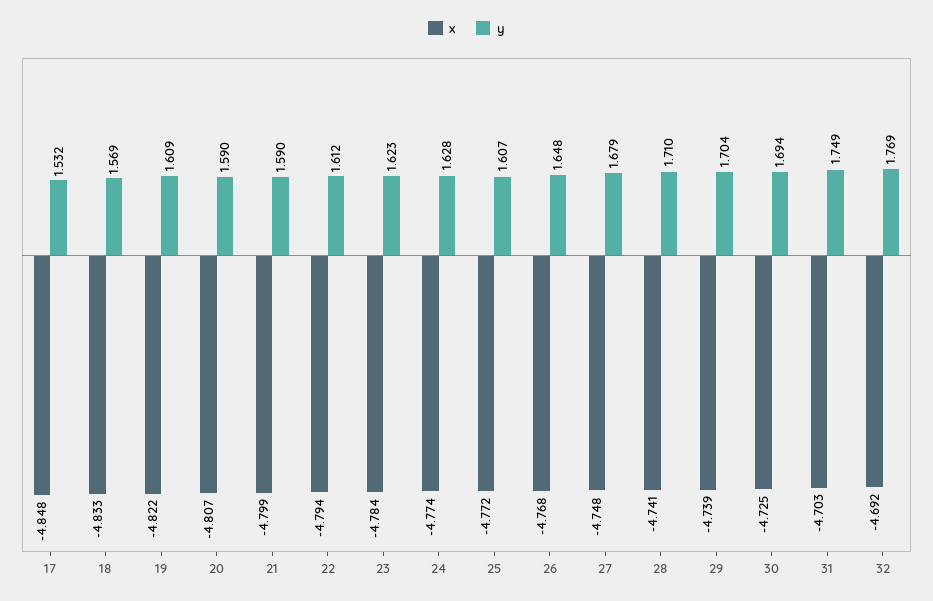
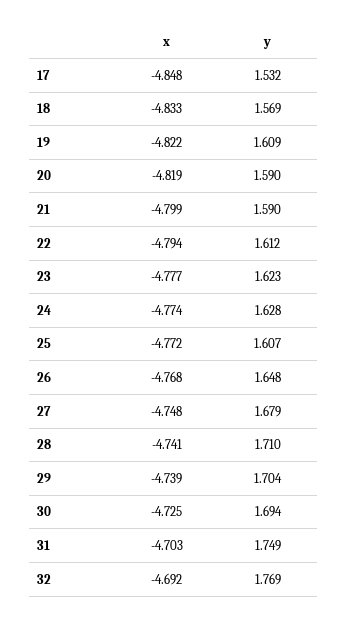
x, 20: -4.807 -> -4.819
x, 23: -4.784 -> -4.777

